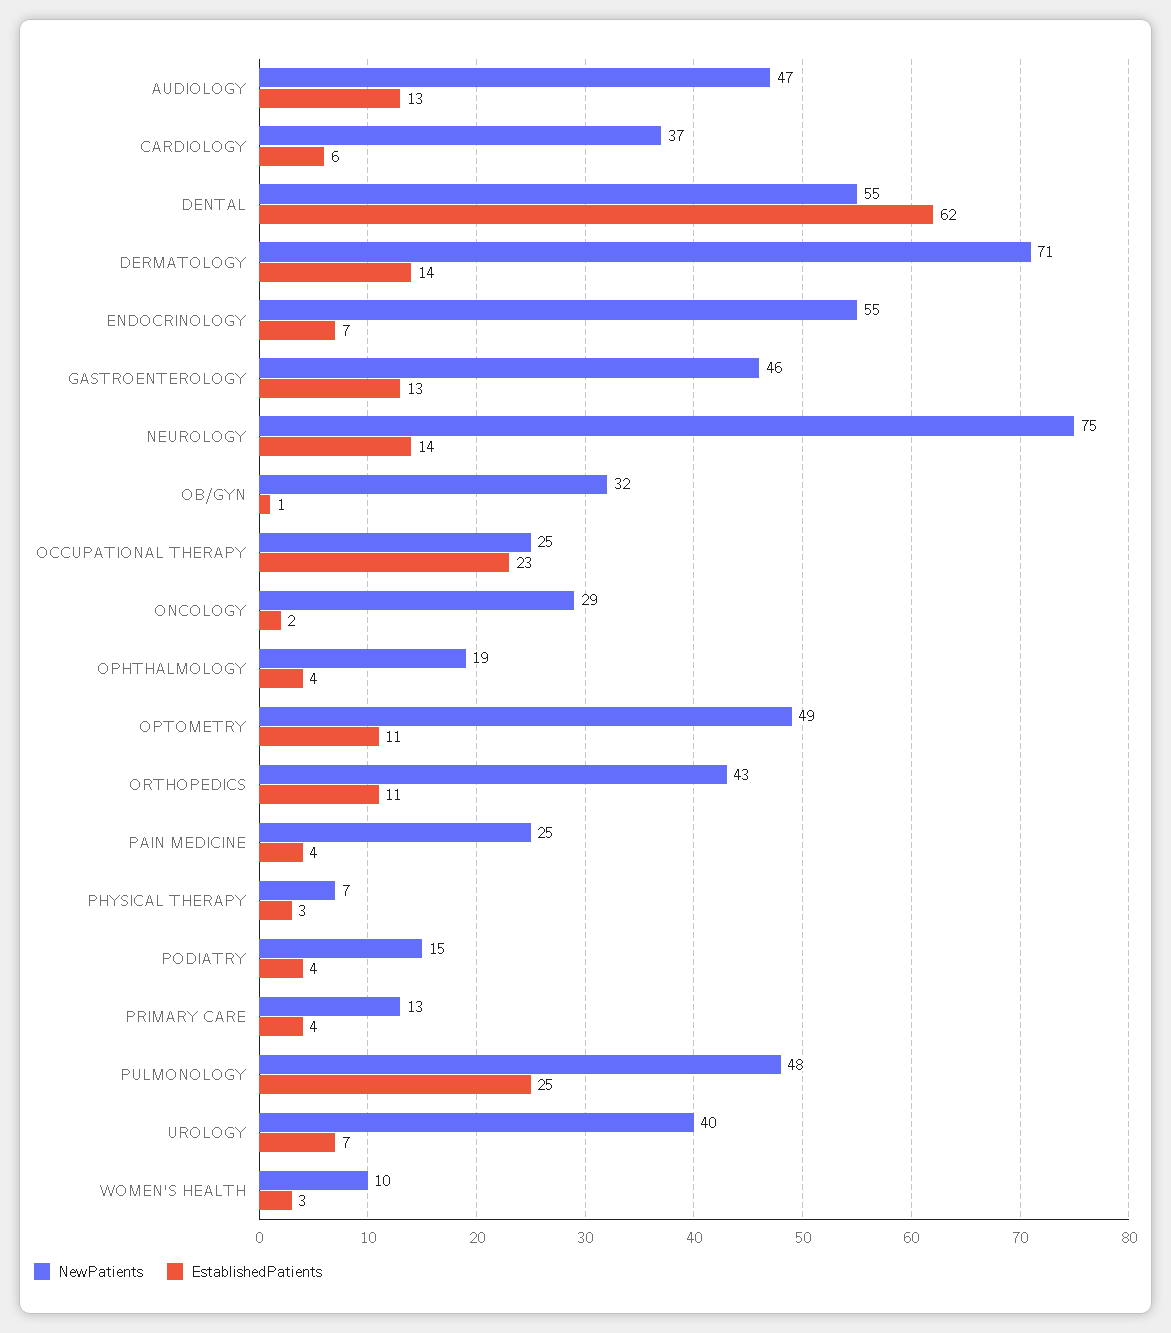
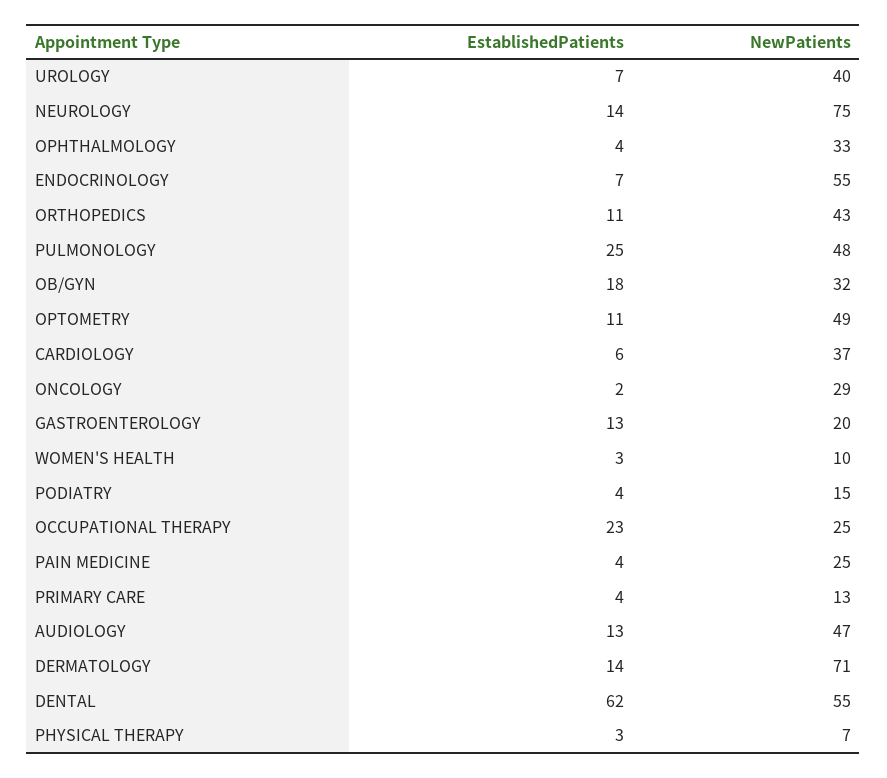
NewPatients, GASTROENTEROLOGY: 46 -> 20
EstablishedPatients, OB/GYN: 1 -> 18
NewPatients, OPHTHALMOLOGY: 19 -> 33

